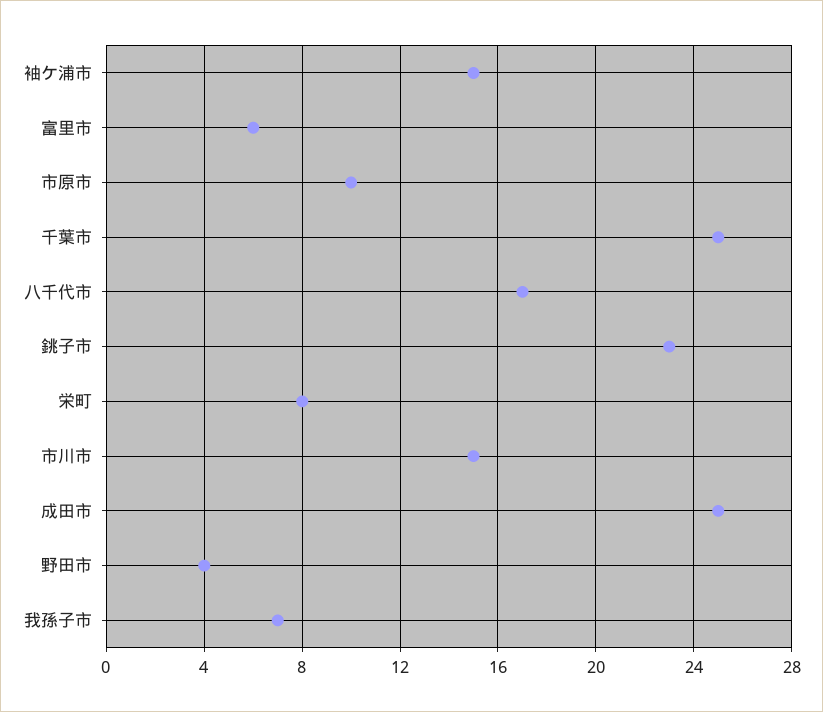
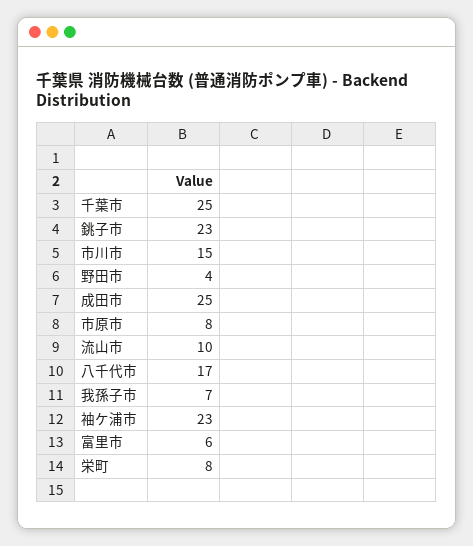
袖ケ浦市: 15 -> 23
市原市: 10 -> 8
流山市: none -> 10

